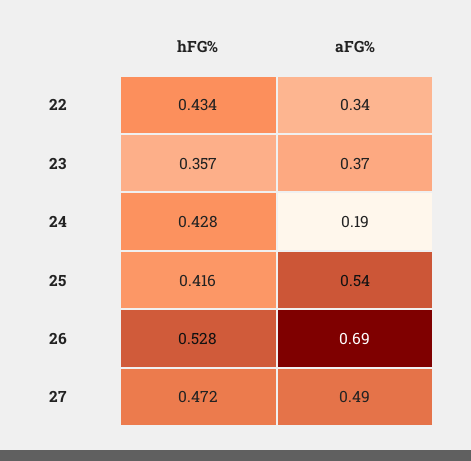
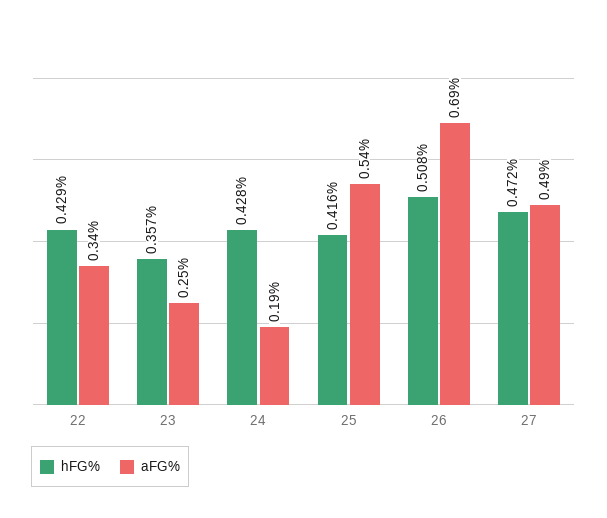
hFG%, 22: 0.434 -> 0.429
aFG%, 23: 0.37 -> 0.25
hFG%, 26: 0.528 -> 0.508

